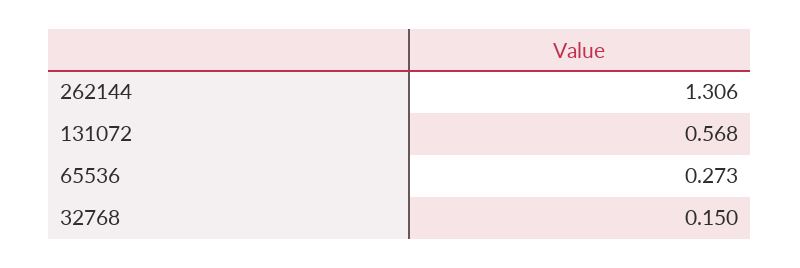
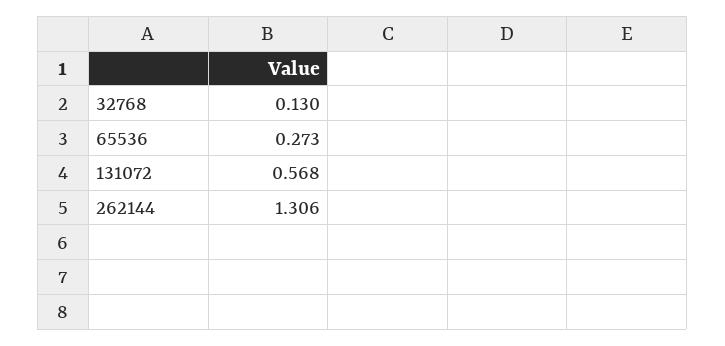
32768: 0.15 -> 0.13

